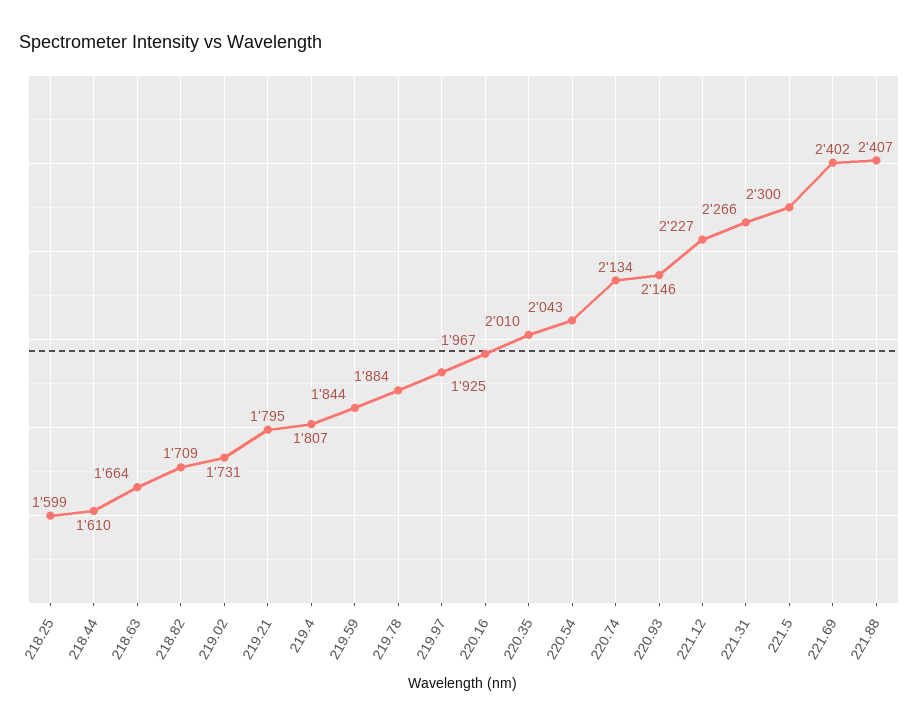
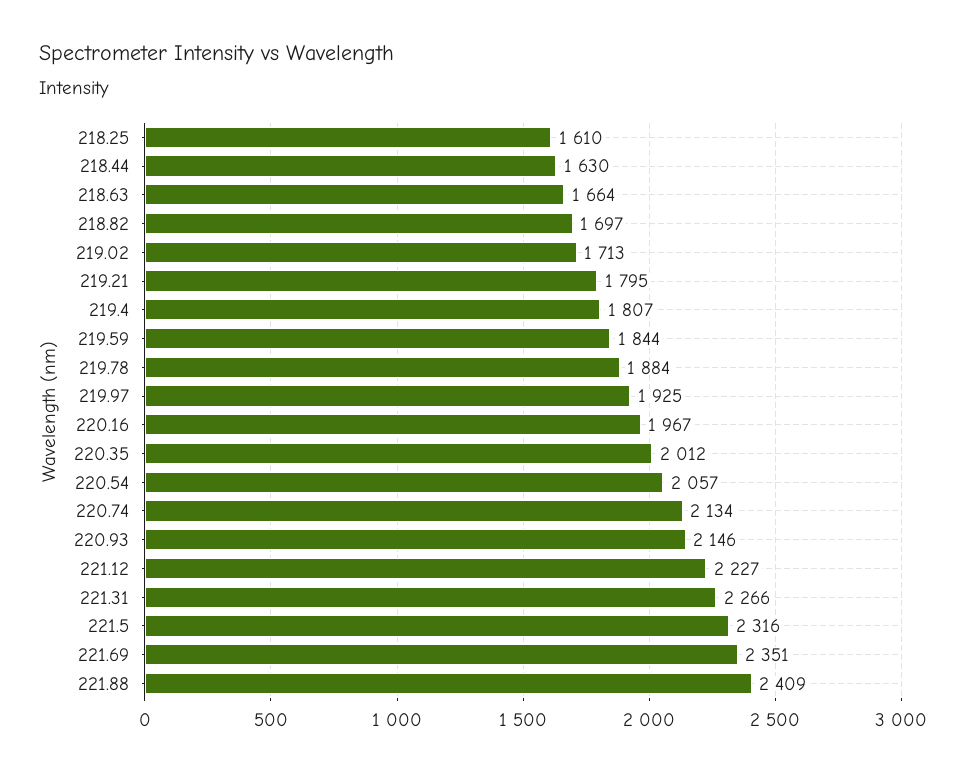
218.25: 1599 -> 1610
218.44: 1610 -> 1630
218.82: 1709 -> 1697
219.02: 1731 -> 1713
220.35: 2010 -> 2012
220.54: 2043 -> 2057
221.5: 2300 -> 2316
221.69: 2402 -> 2351
221.88: 2407 -> 2409

